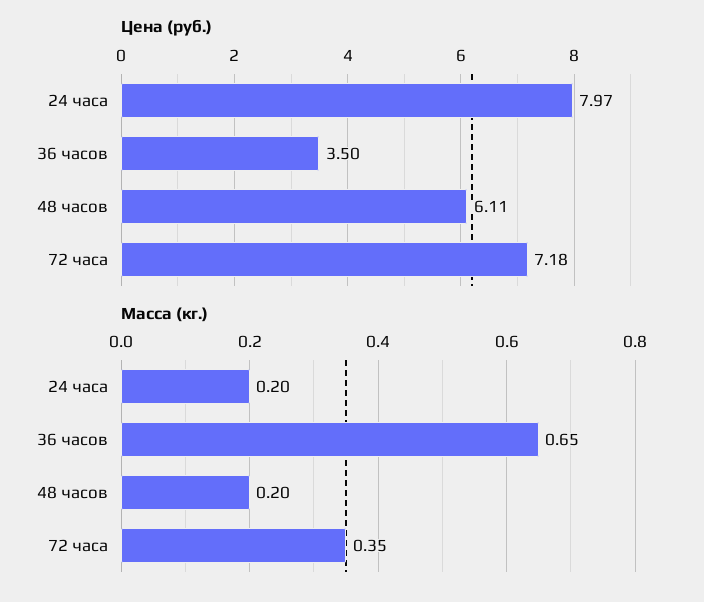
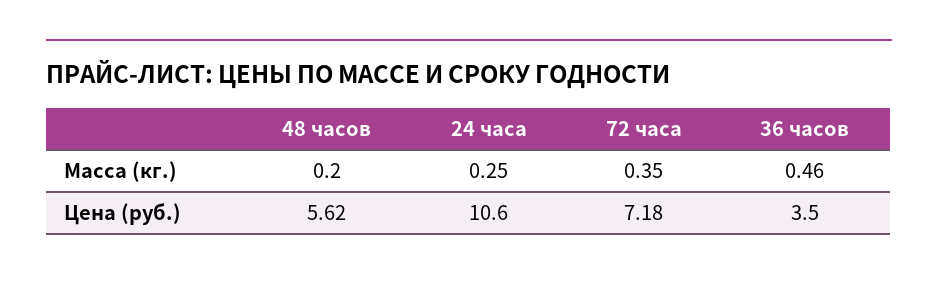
Цена (руб.), 24 часа: 7.97 -> 10.6
Цена (руб.), 48 часов: 6.11 -> 5.62
Масса (кг.), 24 часа: 0.2 -> 0.25
Масса (кг.), 36 часов: 0.65 -> 0.46

